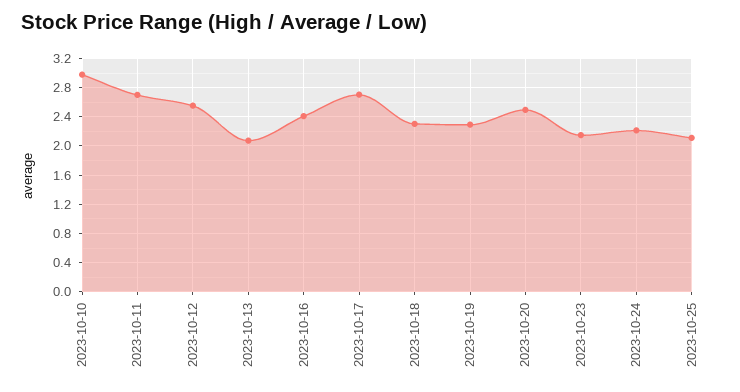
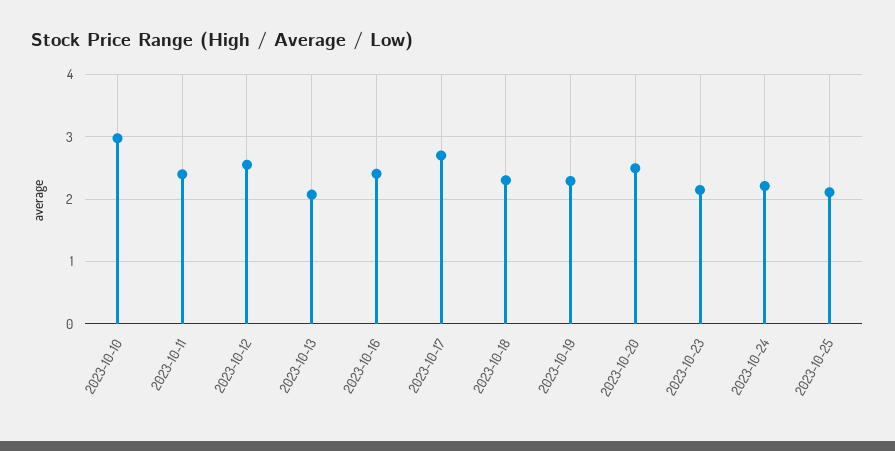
2023-10-11: 2.7 -> 2.4

